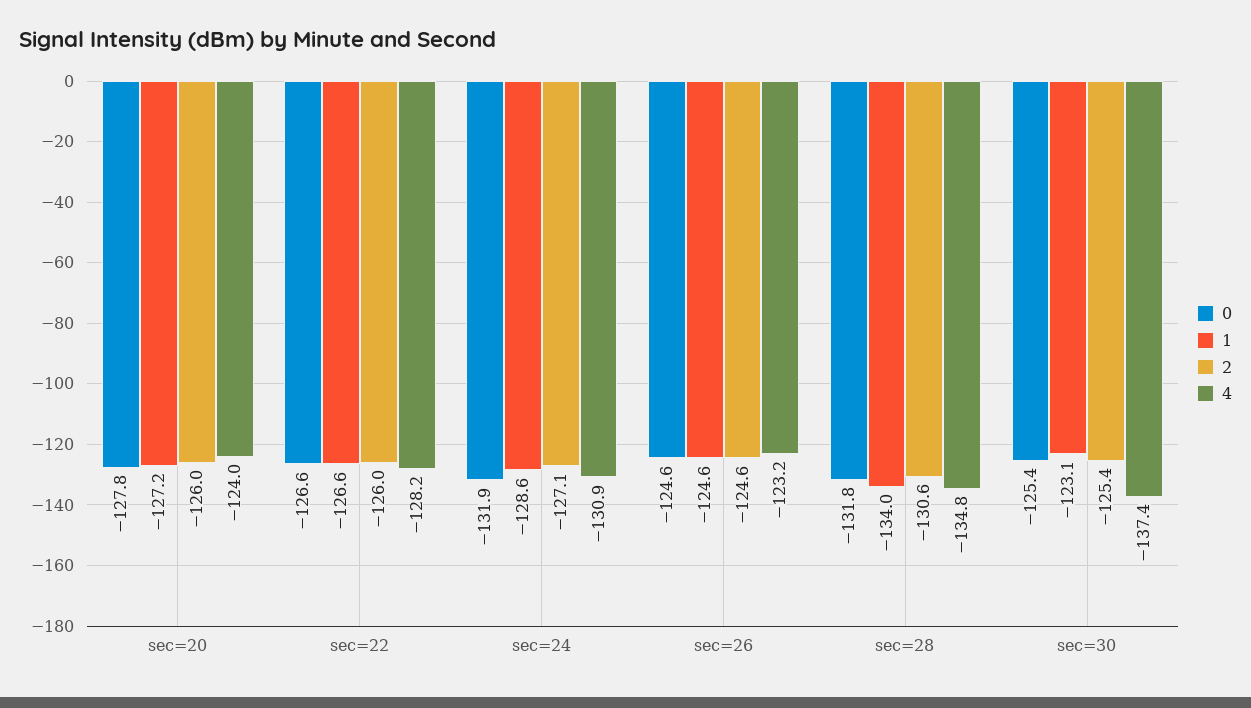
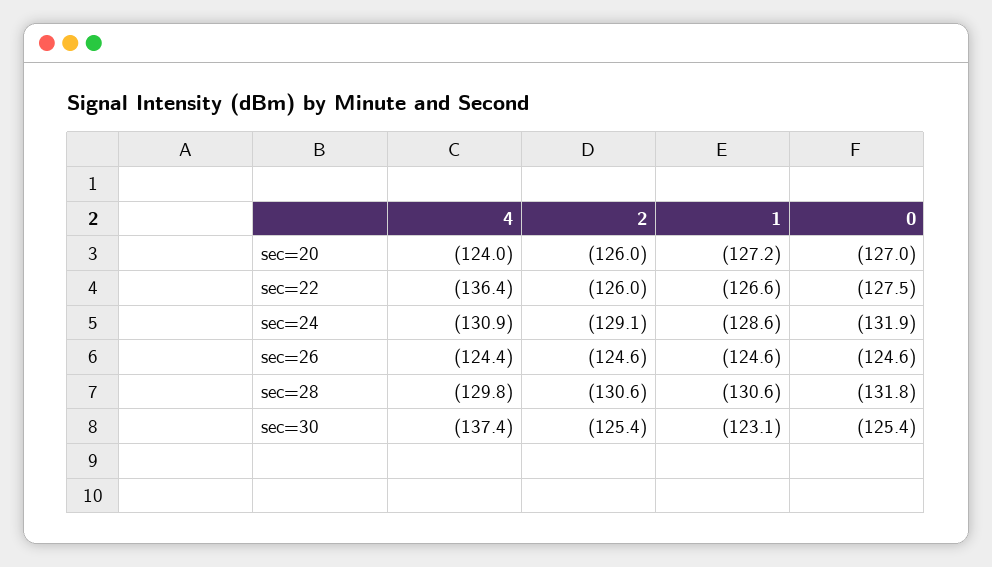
0, sec=20: -127.8 -> -127
0, sec=22: -126.6 -> -127.5
4, sec=22: -128.2 -> -136.4
2, sec=24: -127.1 -> -129.1
4, sec=26: -123.2 -> -124.4
1, sec=28: -134 -> -130.6
4, sec=28: -134.8 -> -129.8

